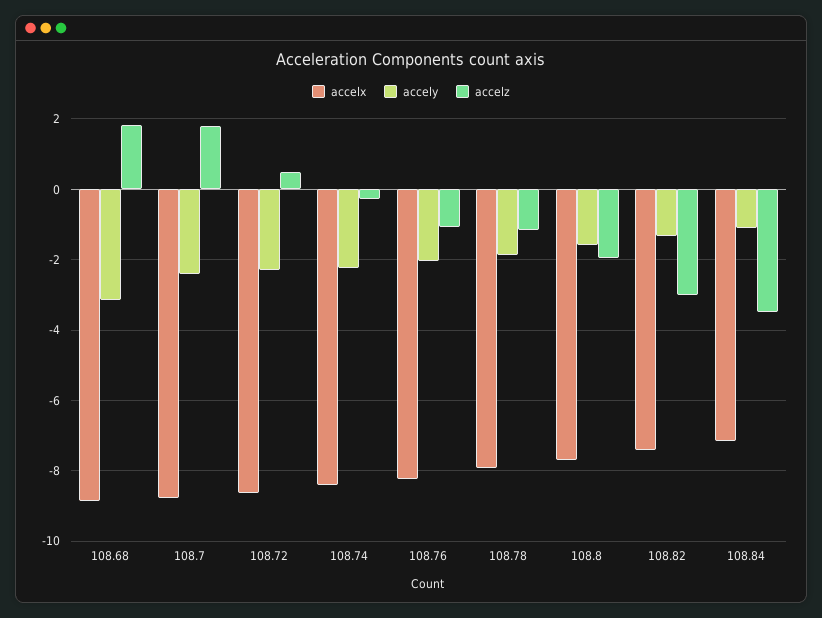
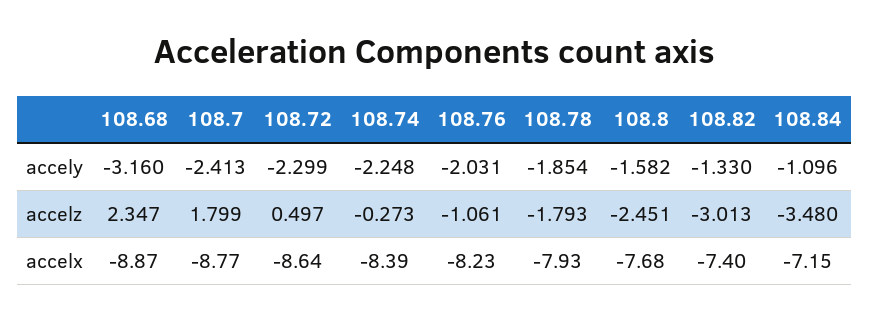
accelz, 108.68: 1.8 -> 2.347
accelz, 108.78: -1.2 -> -1.793
accelz, 108.8: -2 -> -2.451

